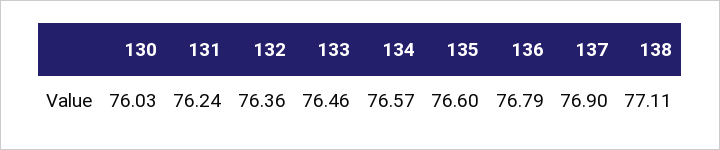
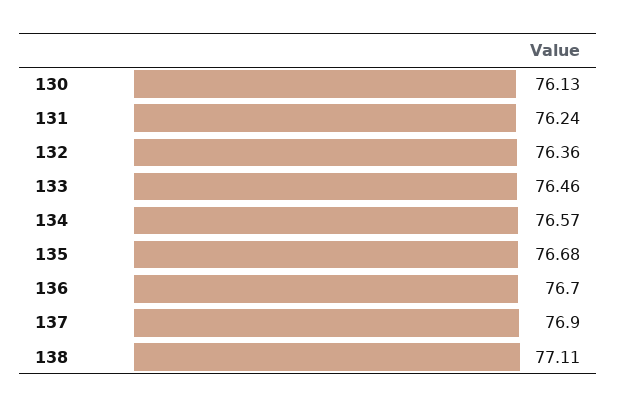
130: 76.03 -> 76.13
135: 76.6 -> 76.68
136: 76.79 -> 76.7

